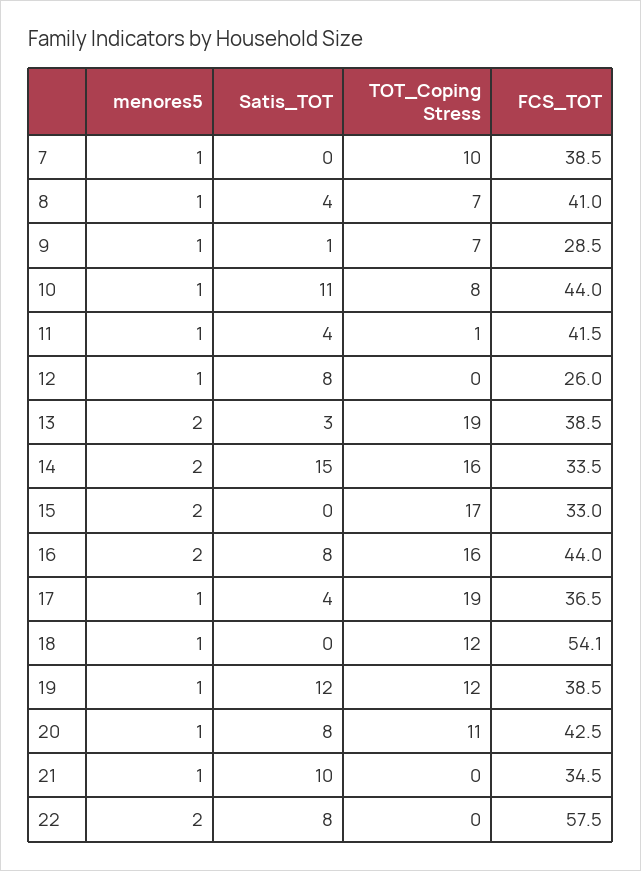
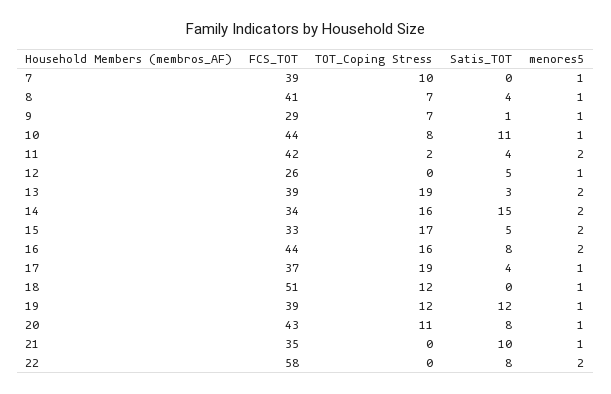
menores5, 11: 1 -> 2
TOT_Coping Stress, 11: 1 -> 2
Satis_TOT, 12: 8 -> 5
Satis_TOT, 15: 0 -> 5
FCS_TOT, 18: 54.1 -> 51

